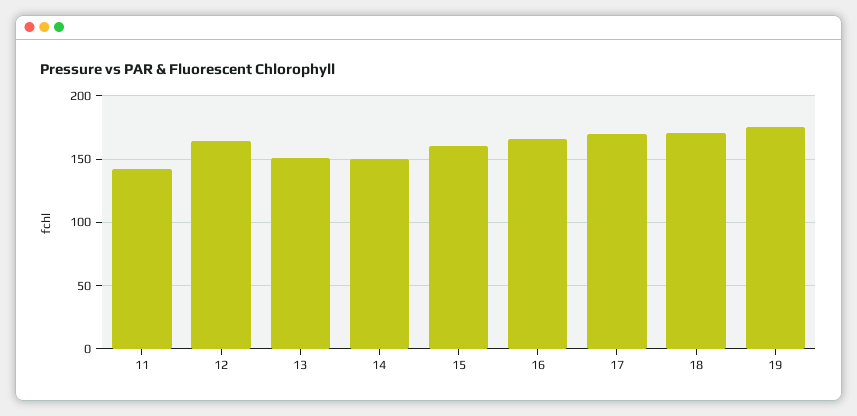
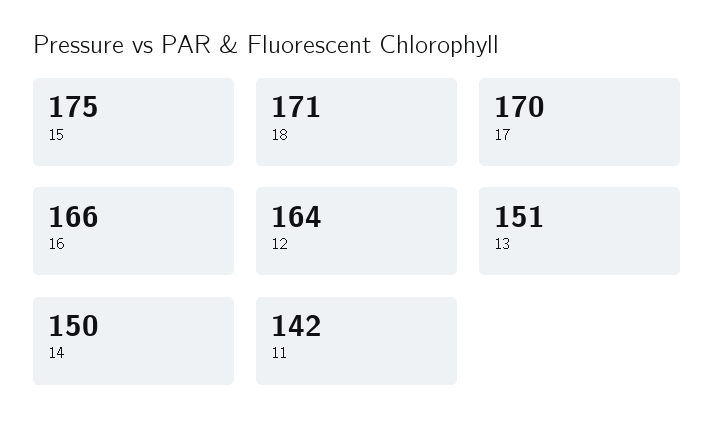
15: 160 -> 175
19: 175 -> none

